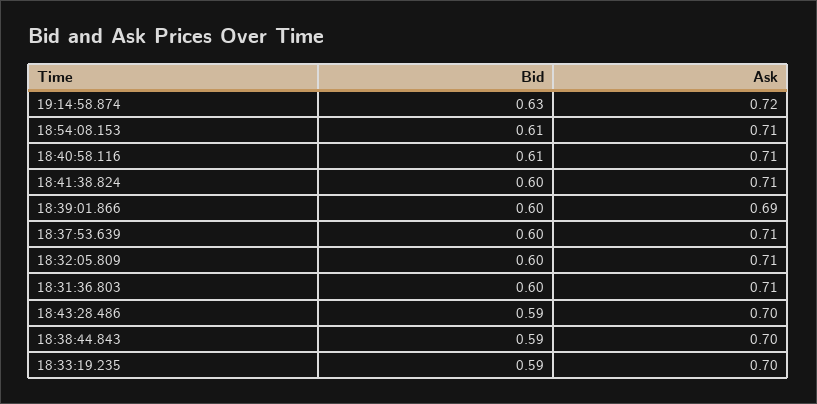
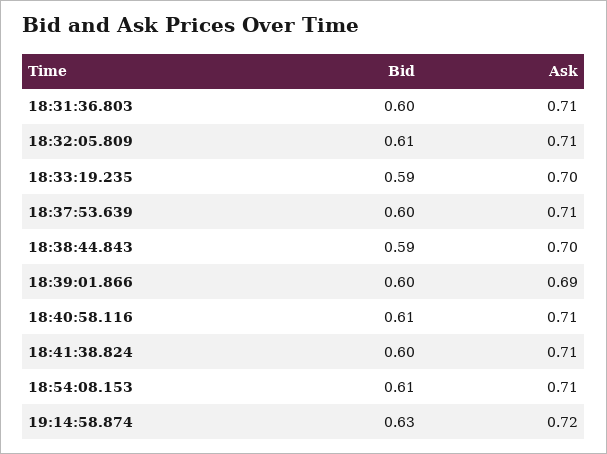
Bid, 18:32:05.809: 0.6 -> 0.61
Bid, 18:43:28.486: 0.59 -> none
Ask, 18:43:28.486: 0.7 -> none

